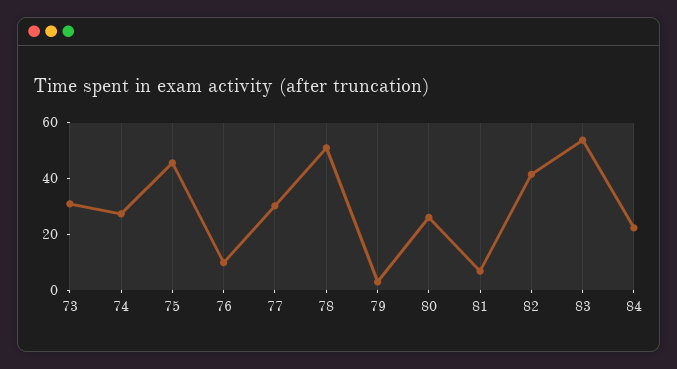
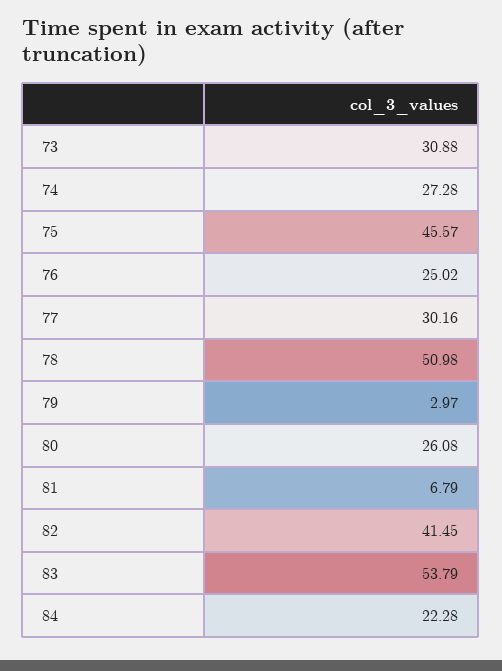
76: 10 -> 25.02

